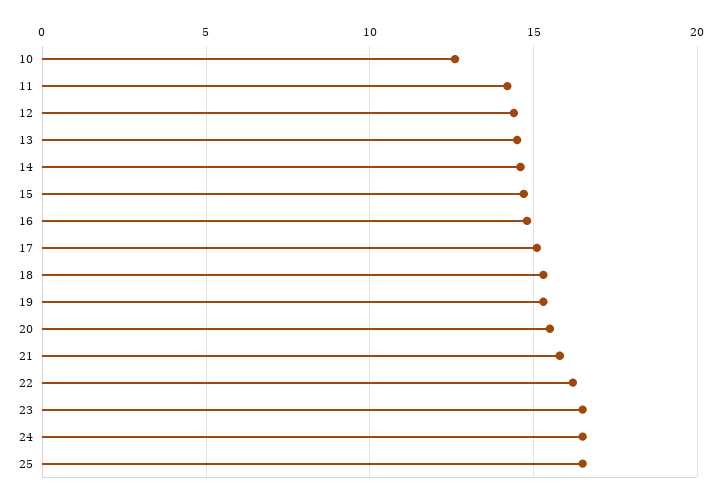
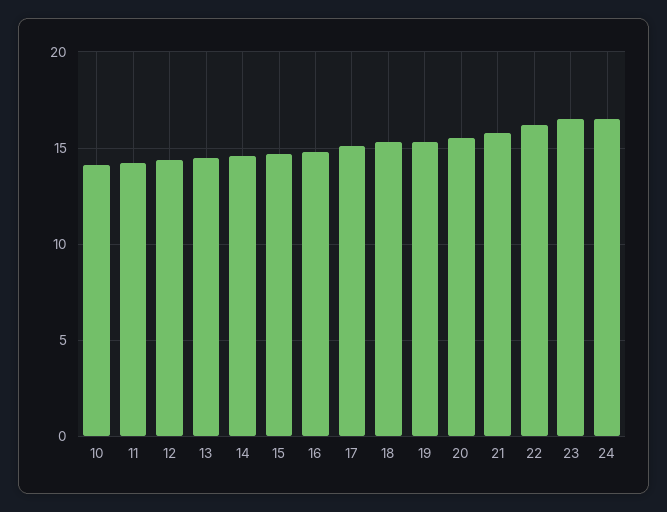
10: 12.5 -> 14
25: 16.5 -> none

